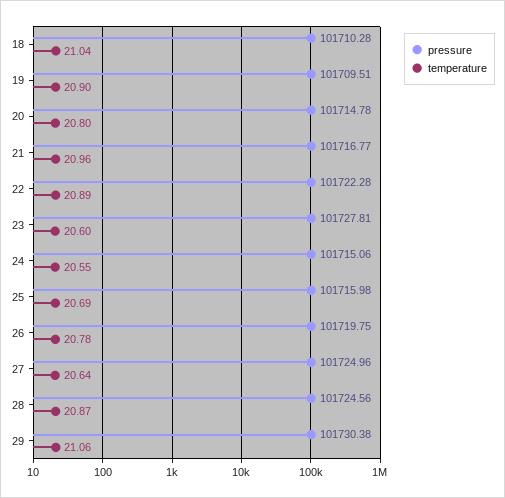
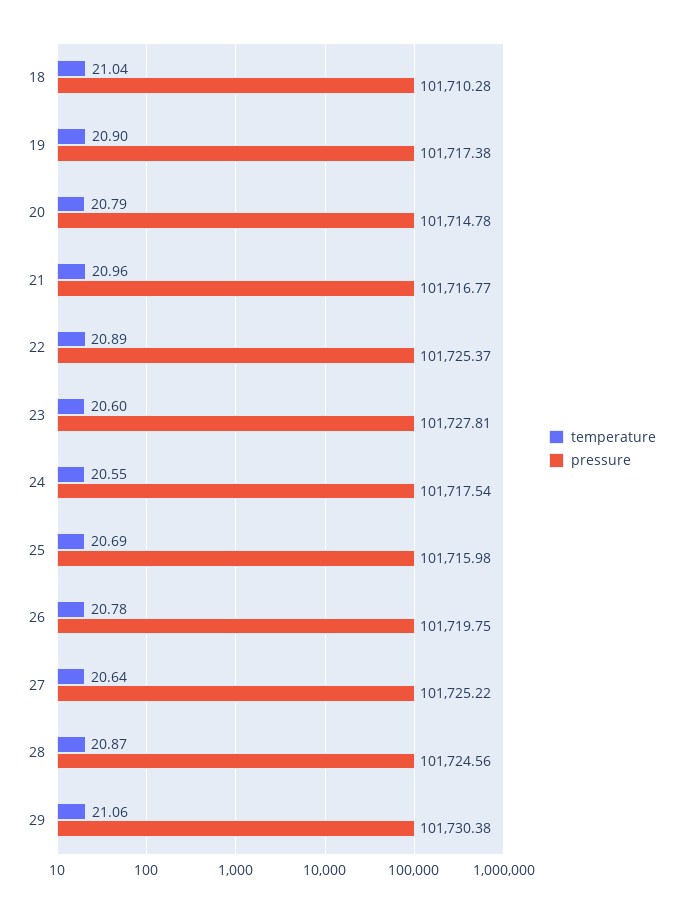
pressure, 19: 101709.51 -> 101717.38
temperature, 20: 20.8 -> 20.79
pressure, 22: 101722.28 -> 101725.37
pressure, 24: 101715.06 -> 101717.54
pressure, 27: 101724.96 -> 101725.22

